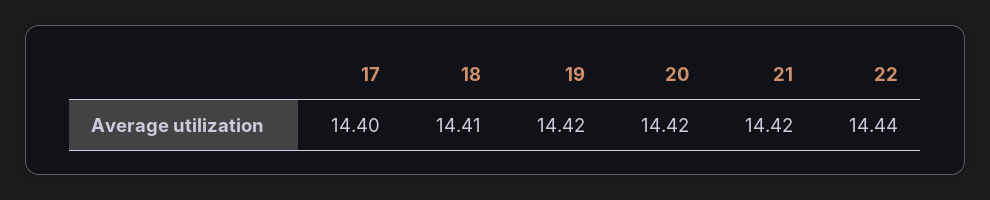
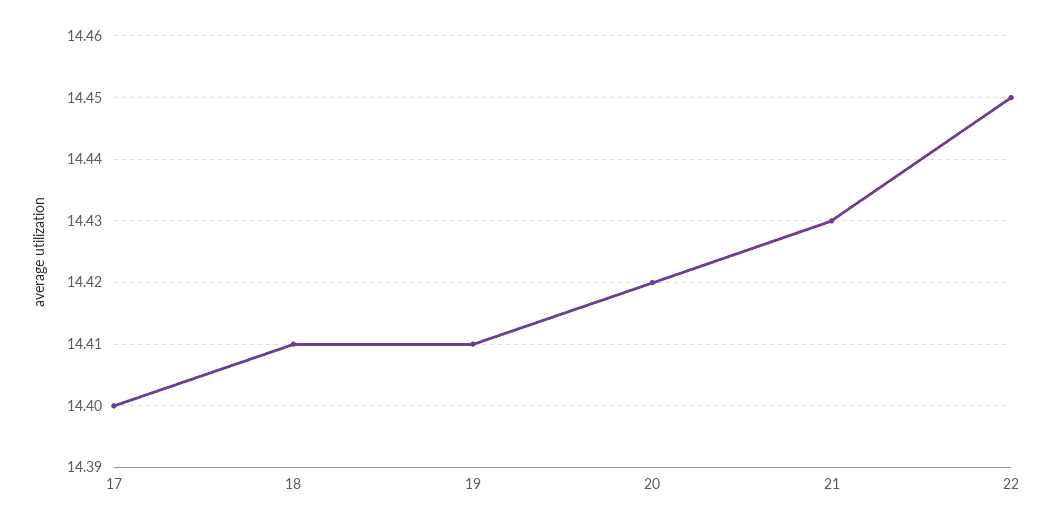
19: 14.42 -> 14.41
21: 14.42 -> 14.43
22: 14.44 -> 14.45

